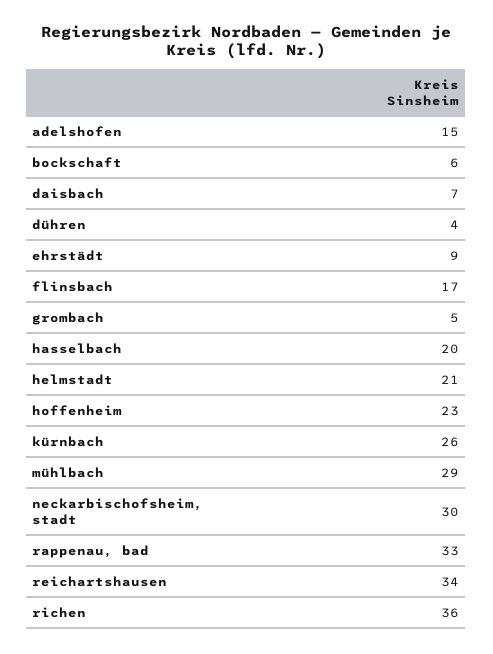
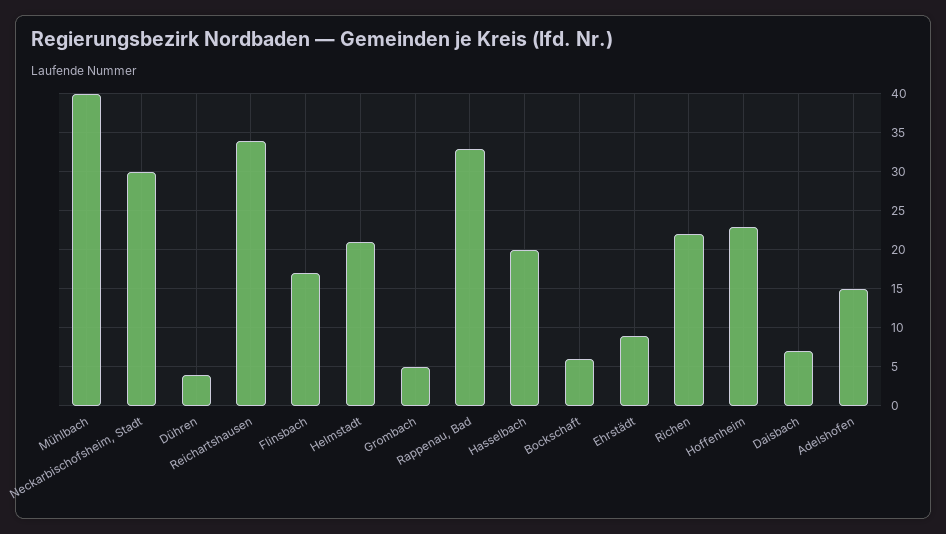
kürnbach: 26 -> none
mühlbach: 29 -> 40
richen: 36 -> 22

